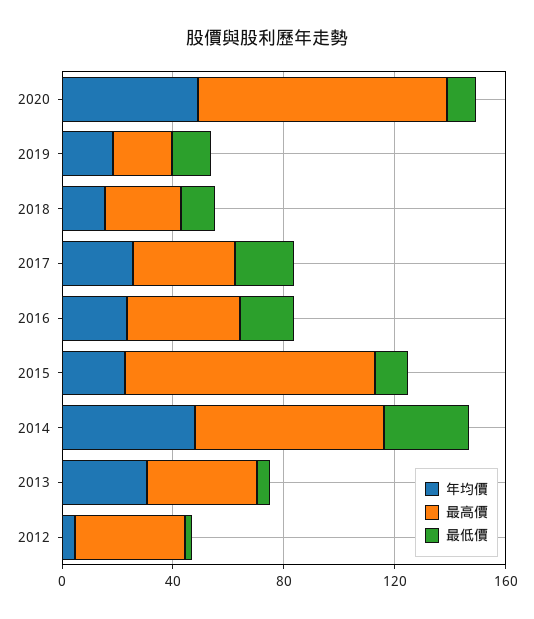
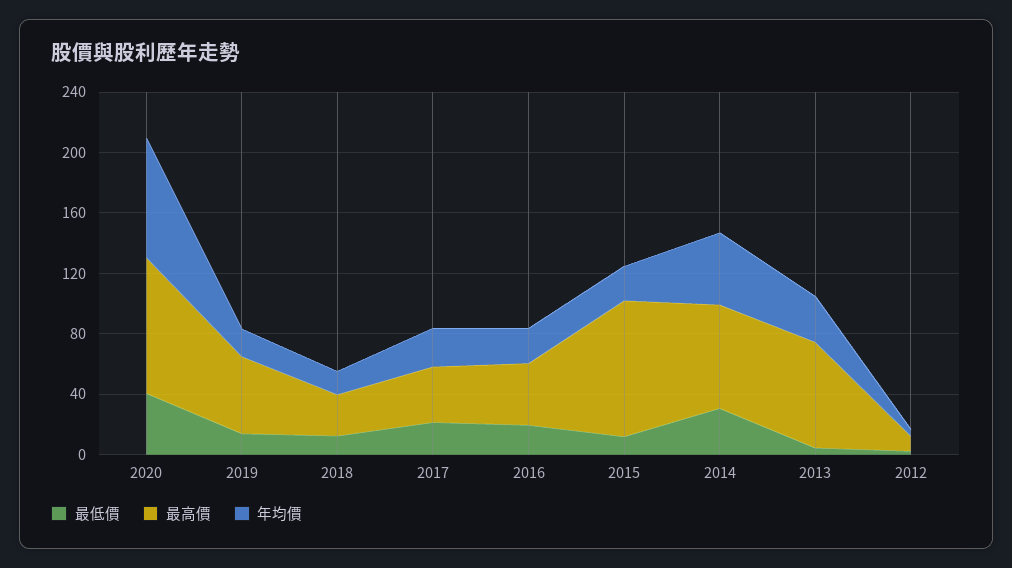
年均價, 2020: 50 -> 80
最低價, 2020: 10 -> 40
最高價, 2019: 20 -> 50
最高價, 2013: 40 -> 70
最高價, 2012: 40 -> 10

